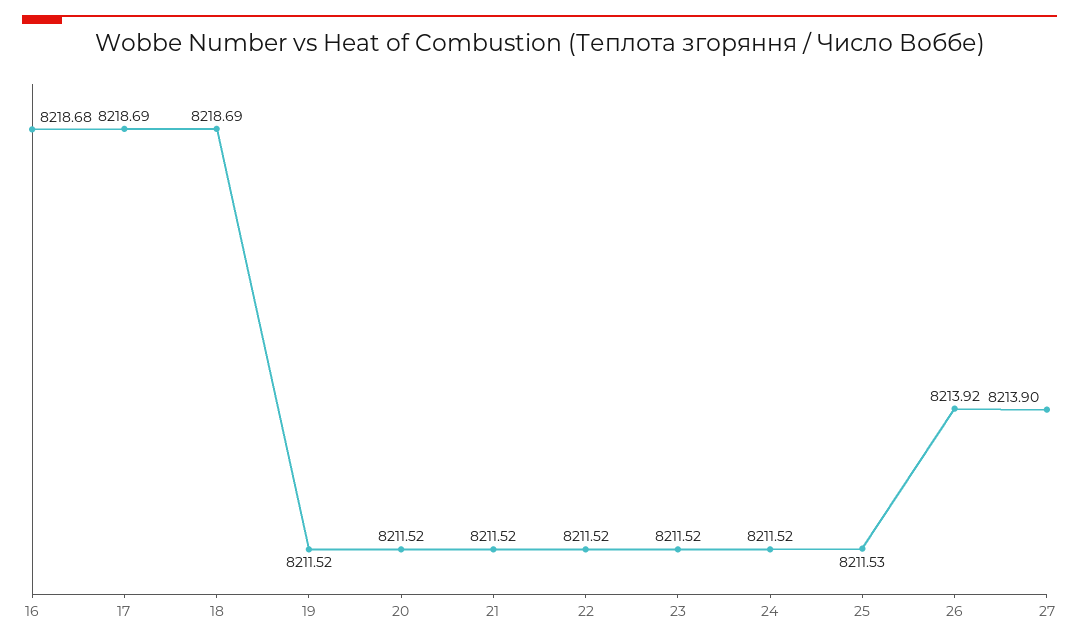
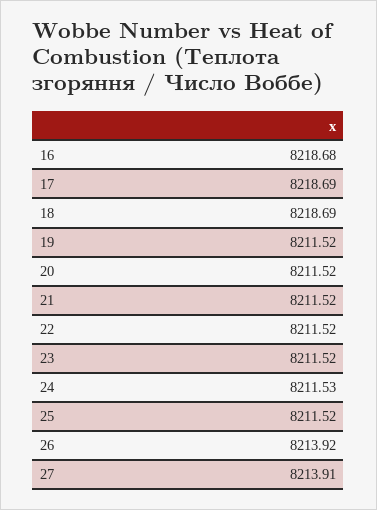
24: 8211.52 -> 8211.53
25: 8211.53 -> 8211.52
27: 8213.9 -> 8213.91

